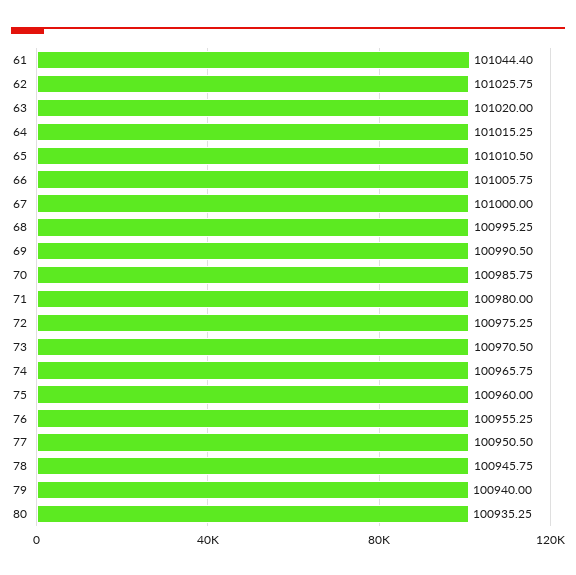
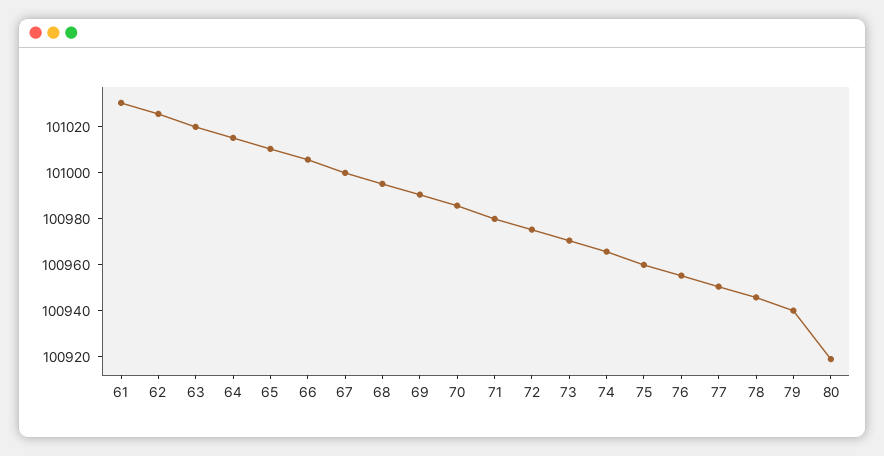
61: 101044.4 -> 101030
80: 100935.25 -> 100920

